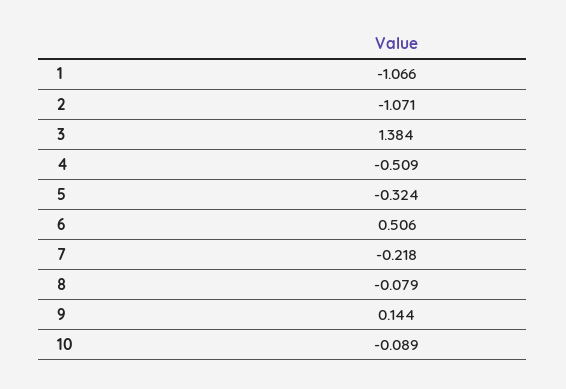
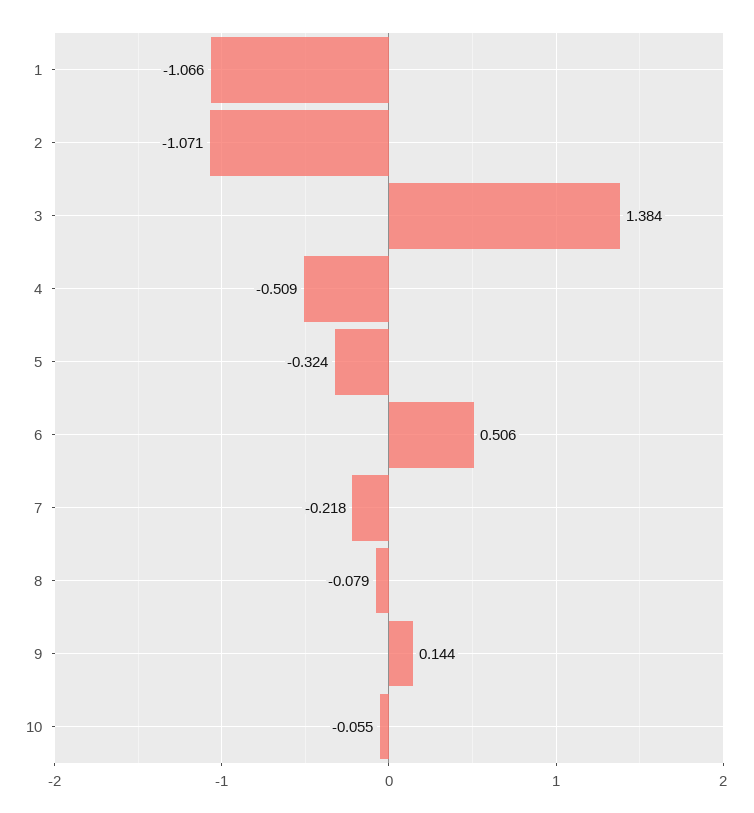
10: -0.089 -> -0.055

